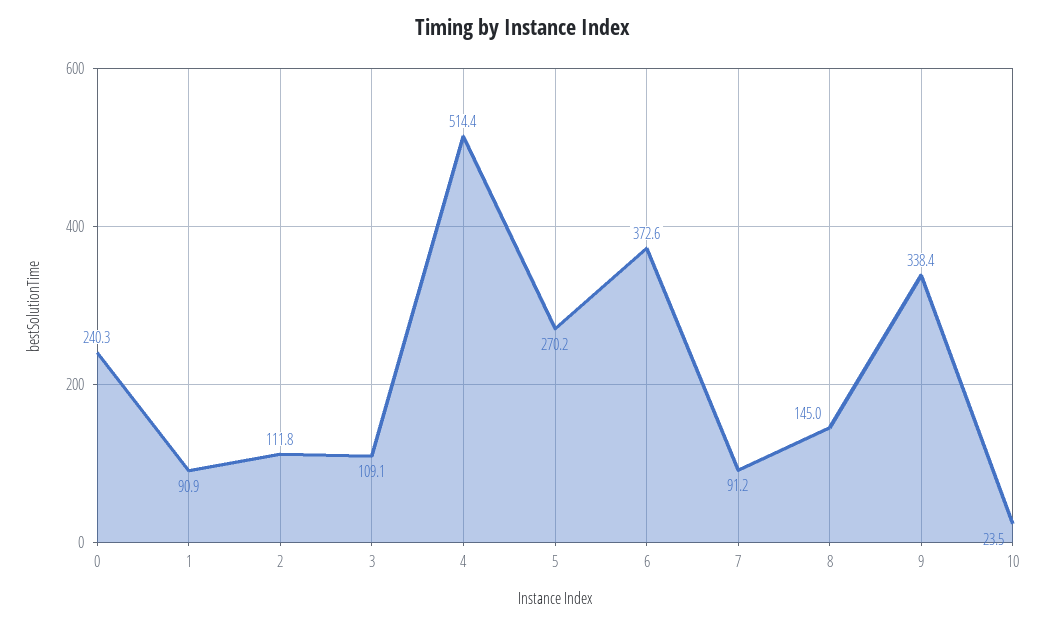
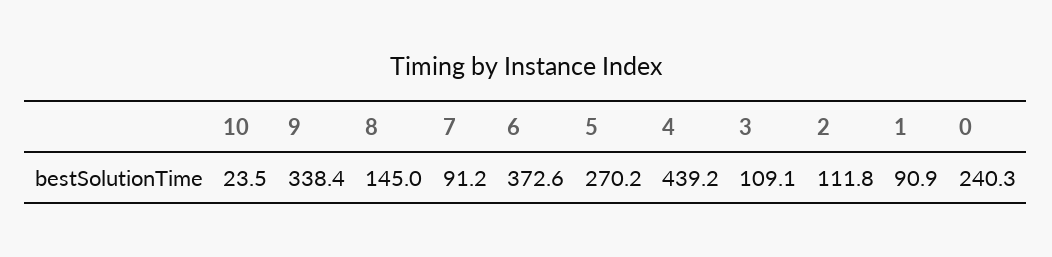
4: 514.4 -> 439.2

